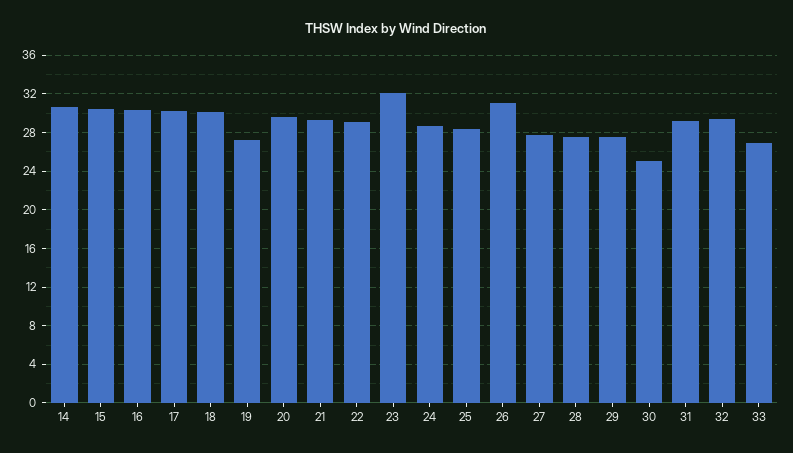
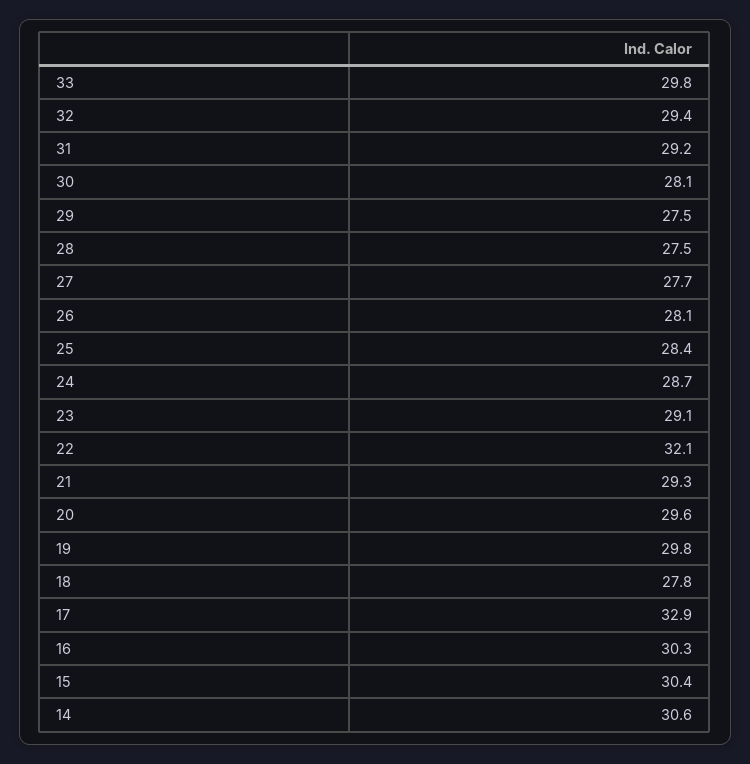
17: 30 -> 32.9
18: 30 -> 27.8
19: 27 -> 29.8
22: 29 -> 32.1
23: 32 -> 29.1
26: 31 -> 28.1
30: 25 -> 28.1
33: 27 -> 29.8

